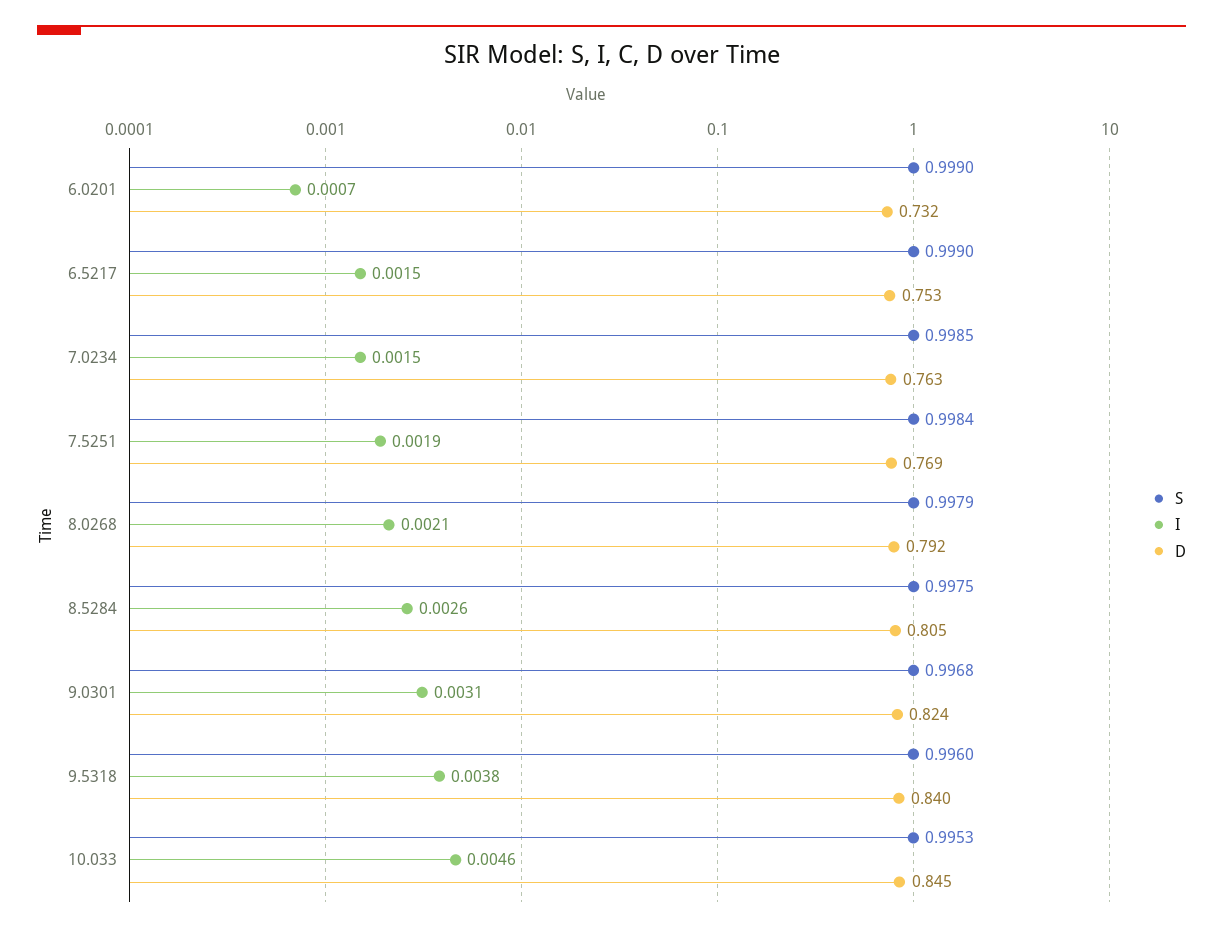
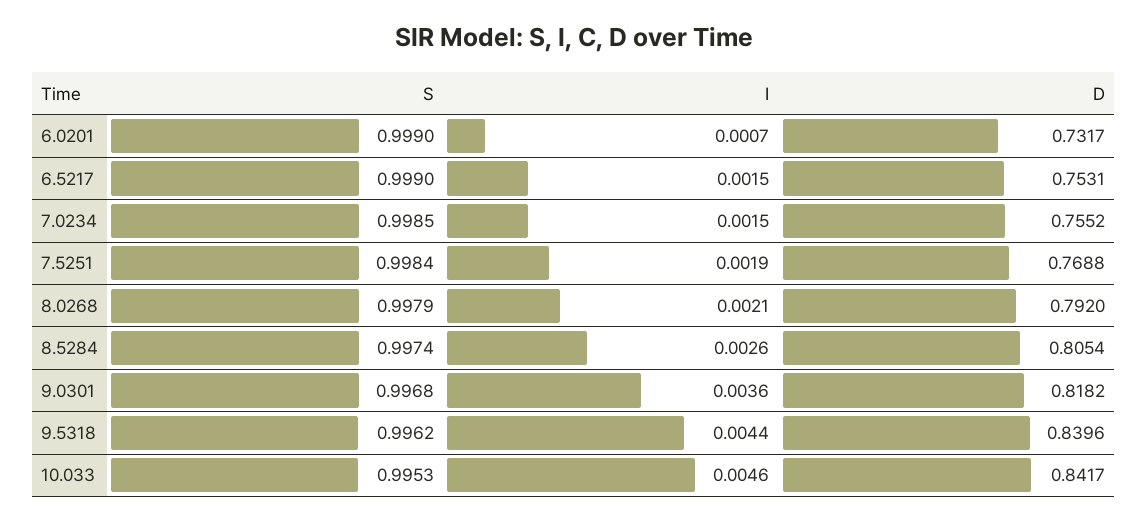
D, 7.0234: 0.763 -> 0.7552
S, 8.5284: 0.9975 -> 0.9974
I, 9.0301: 0.0031 -> 0.0036
D, 9.0301: 0.824 -> 0.8182
S, 9.5318: 0.996 -> 0.9962
I, 9.5318: 0.0038 -> 0.0044
D, 10.033: 0.845 -> 0.8417

